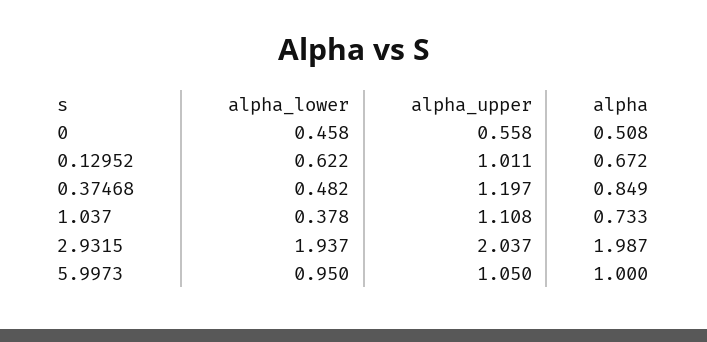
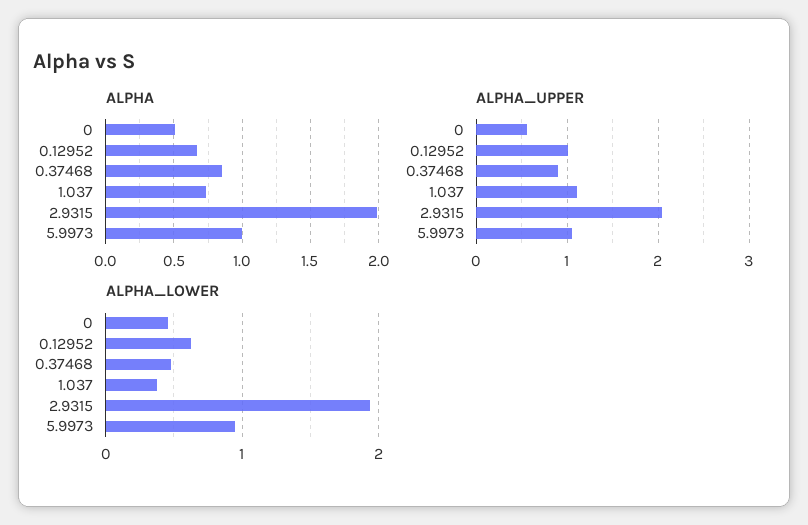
alpha_upper, 0.37468: 1.197 -> 0.9

